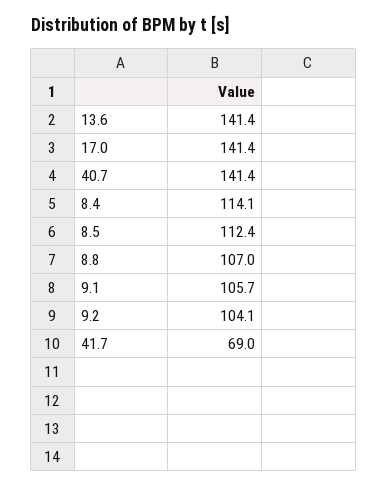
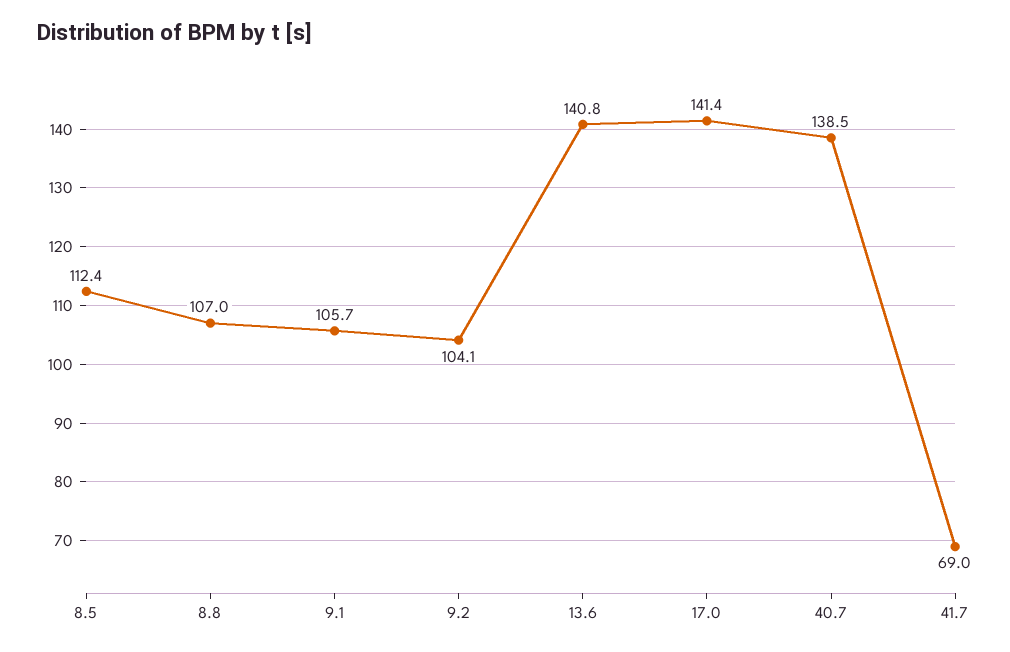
13.6: 141.4 -> 140.8
40.7: 141.4 -> 138.5
8.4: 114.1 -> none

